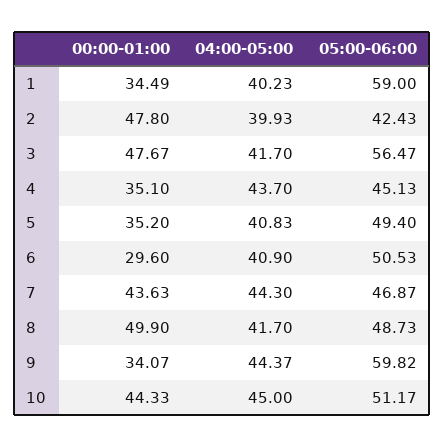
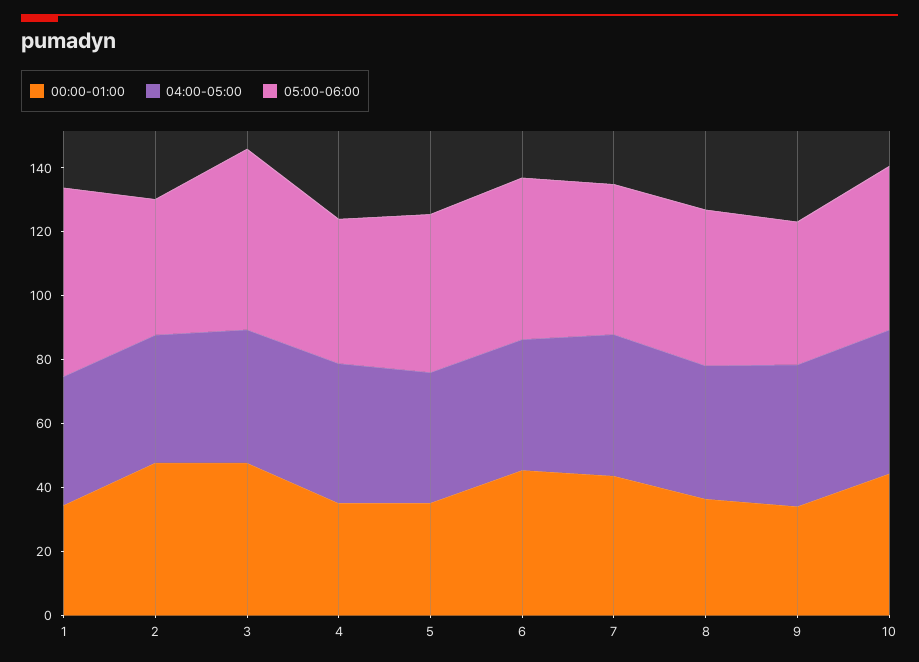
00:00-01:00, 6: 29.6 -> 45
00:00-01:00, 8: 49.9 -> 35
05:00-06:00, 9: 59.82 -> 45

